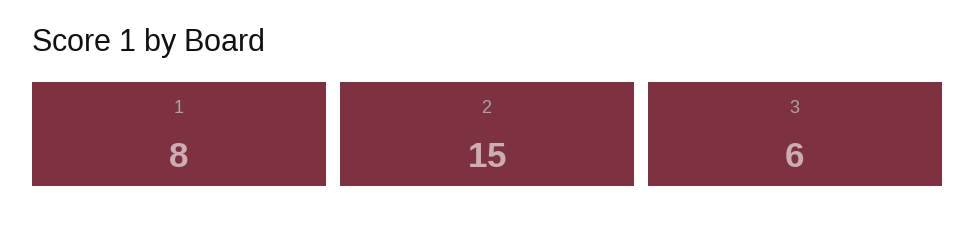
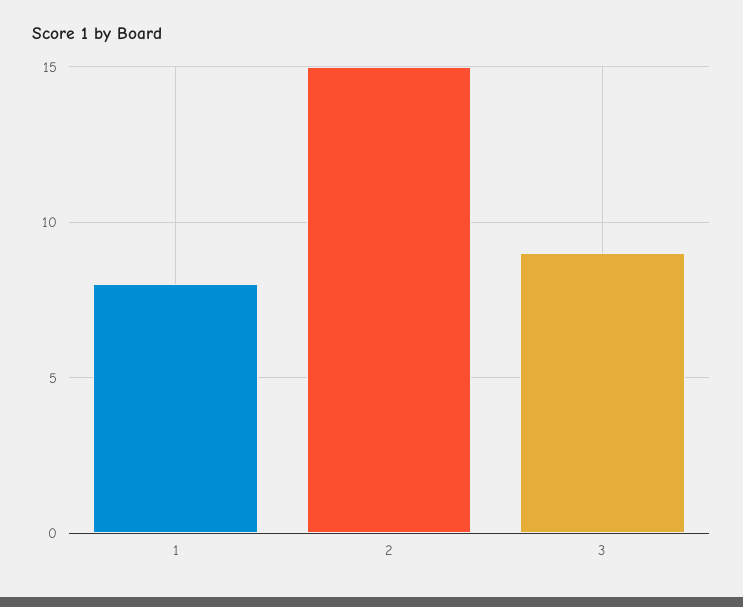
3: 6 -> 9

